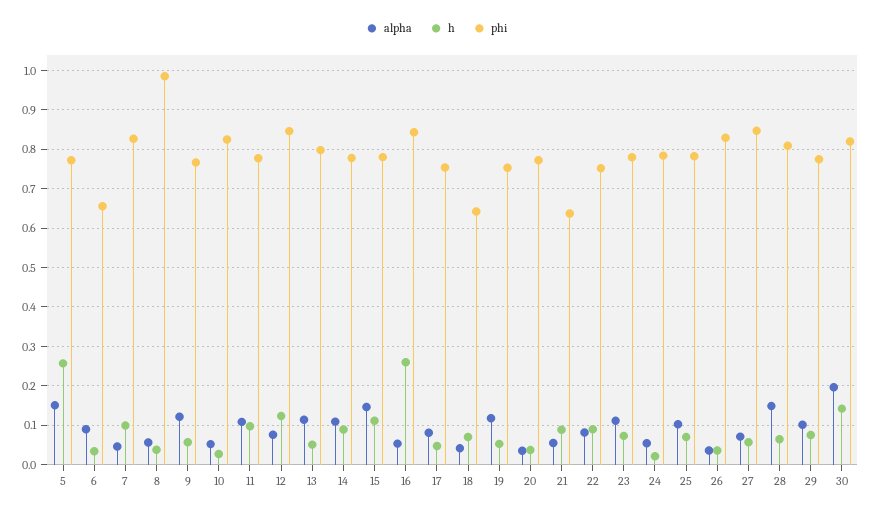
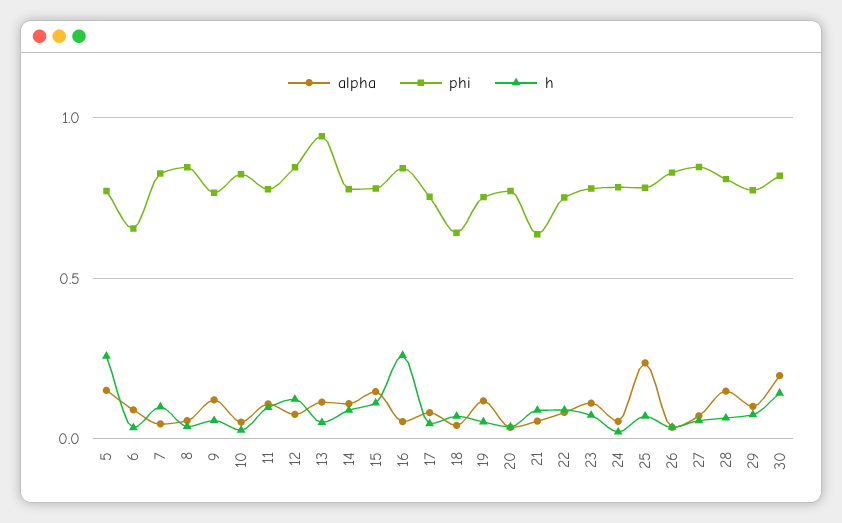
phi, 8: 0.98 -> 0.85
phi, 13: 0.8 -> 0.95
alpha, 25: 0.1 -> 0.25

